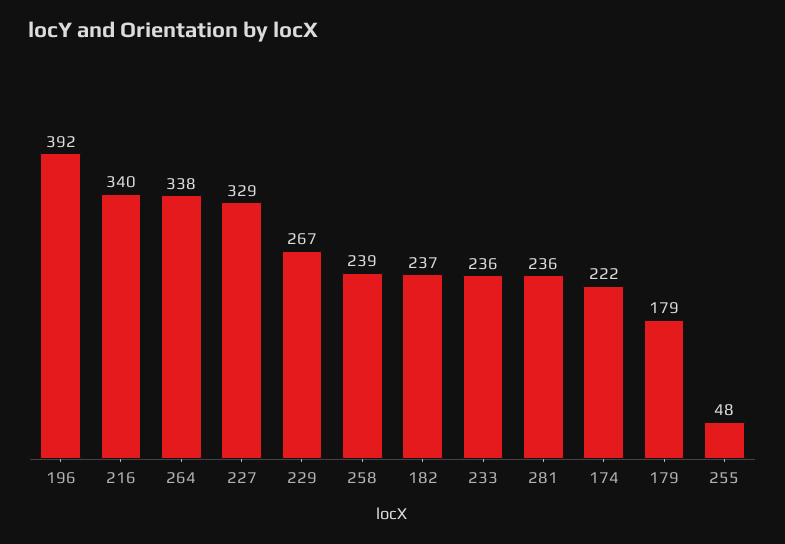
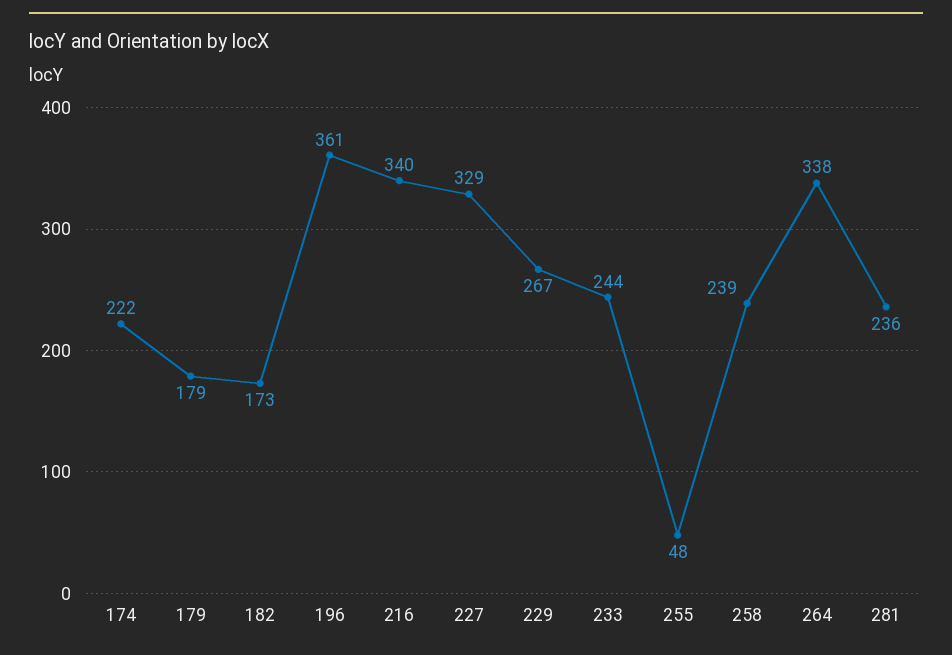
196: 392 -> 361
182: 237 -> 173
233: 236 -> 244

